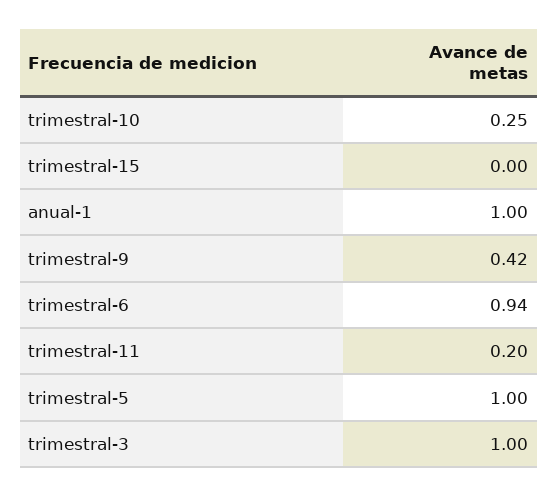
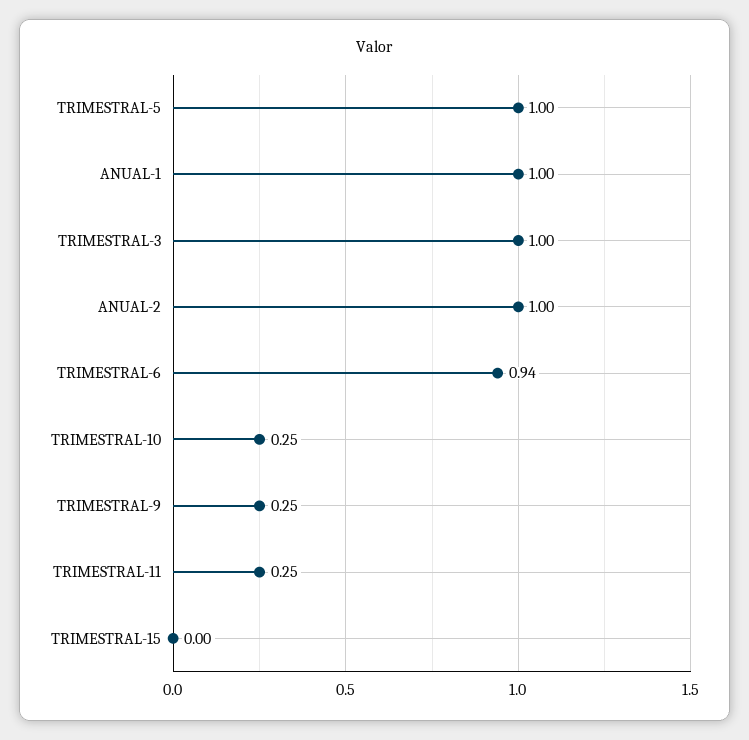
trimestral-9: 0.42 -> 0.25
trimestral-11: 0.2 -> 0.25
ANUAL-2: none -> 1

